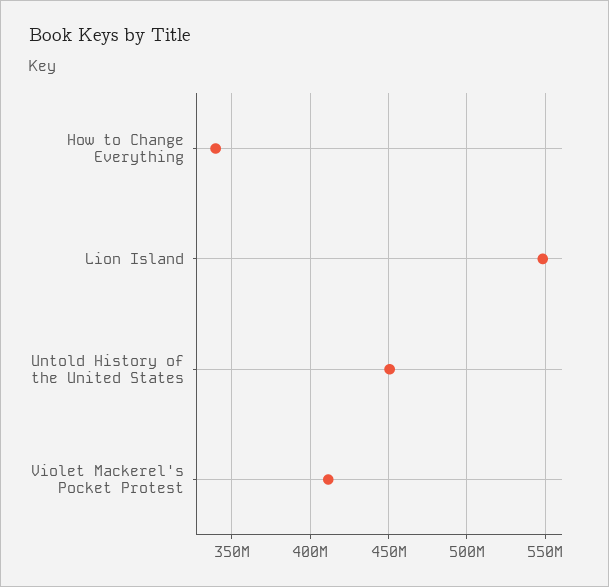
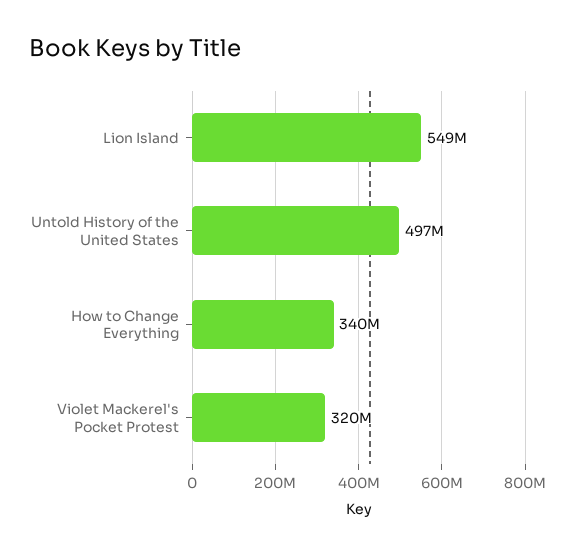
Untold History of the United States: 450000000 -> 497000000
Violet Mackerel's Pocket Protest: 410000000 -> 320000000

